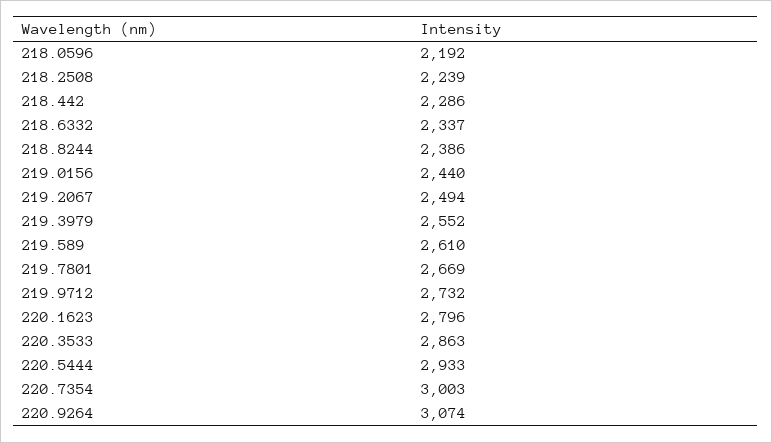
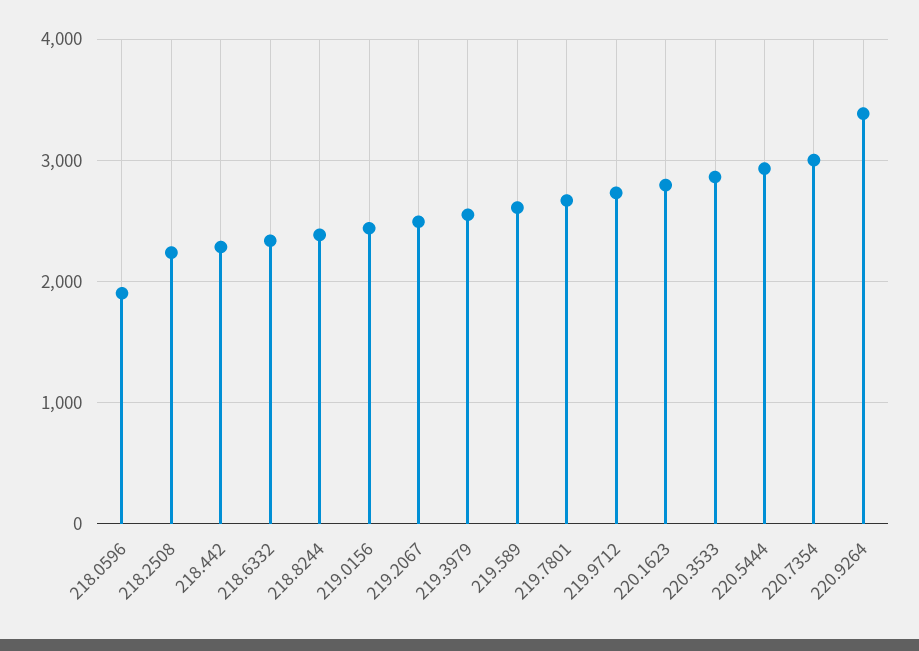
218.0596: 2192 -> 1900
220.9264: 3074 -> 3400

